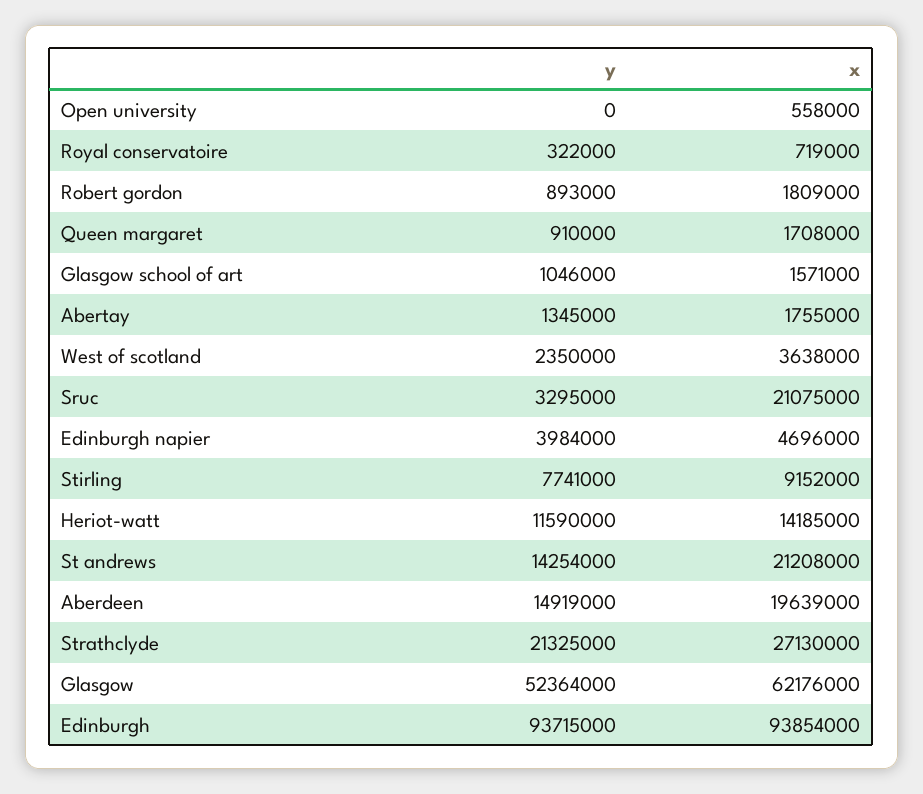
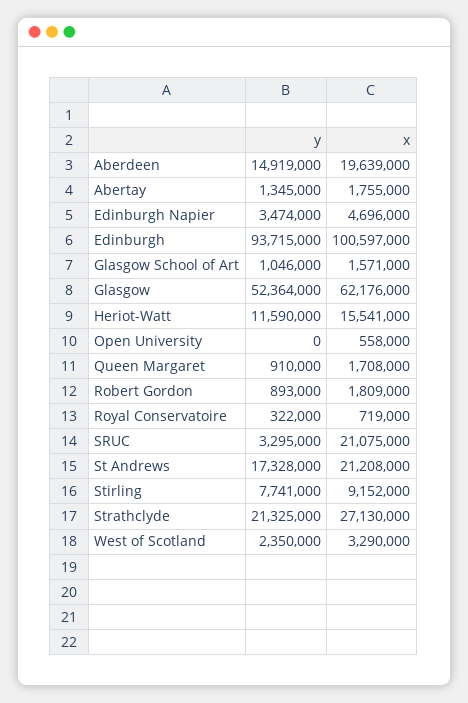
x, West of scotland: 3638000 -> 3290000
y, Edinburgh napier: 3984000 -> 3474000
x, Heriot-watt: 14185000 -> 15541000
y, St andrews: 14254000 -> 17328000
x, Edinburgh: 93854000 -> 100597000

